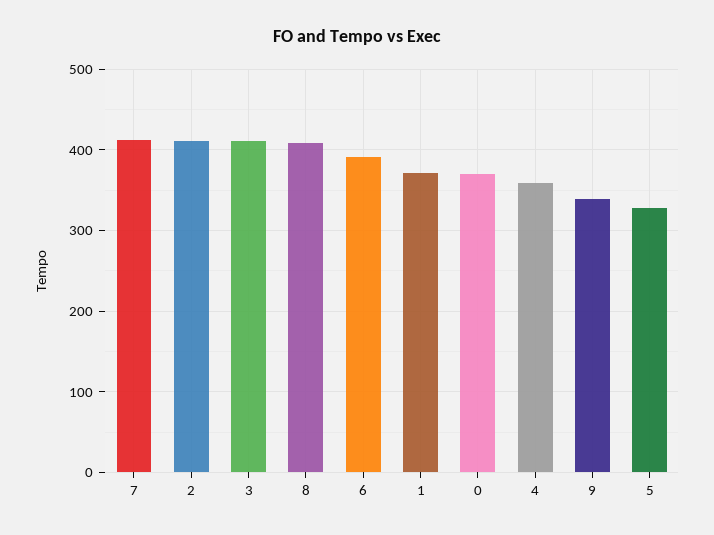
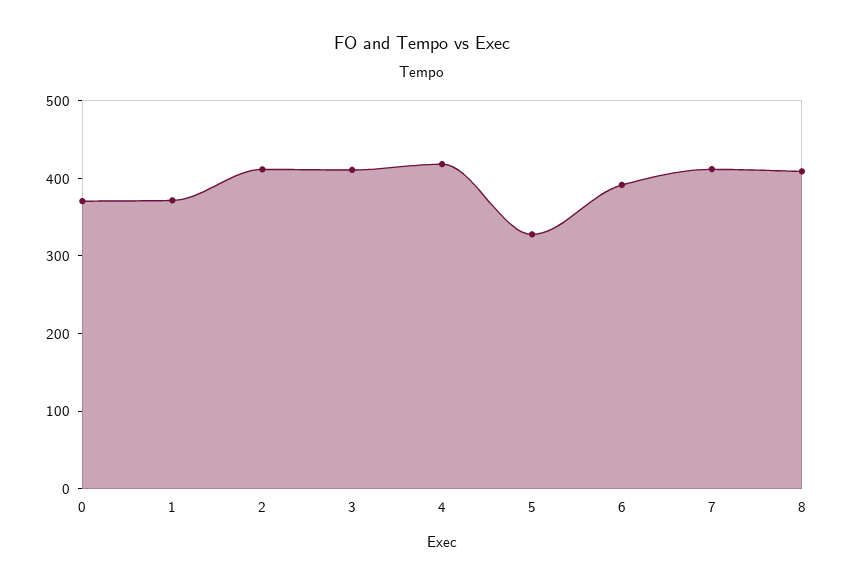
4: 360 -> 420
9: 340 -> none

